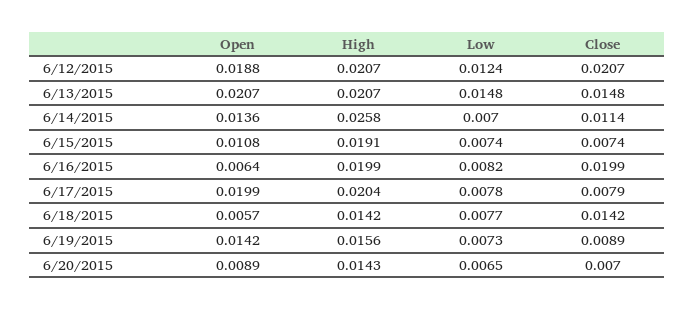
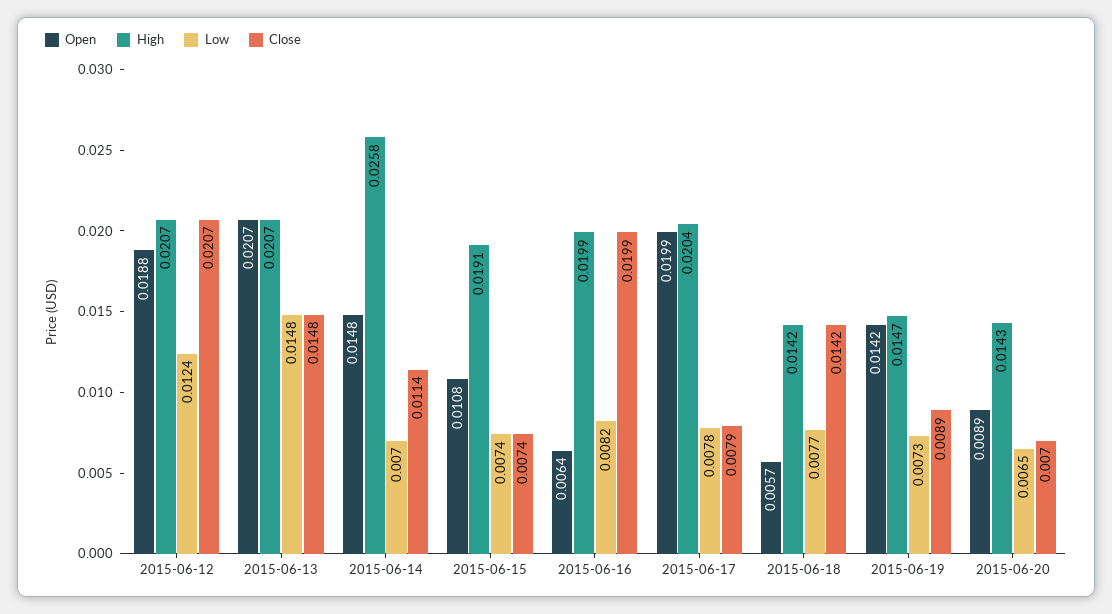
Open, 6/14/2015: 0.0136 -> 0.0148
High, 6/19/2015: 0.0156 -> 0.0147

